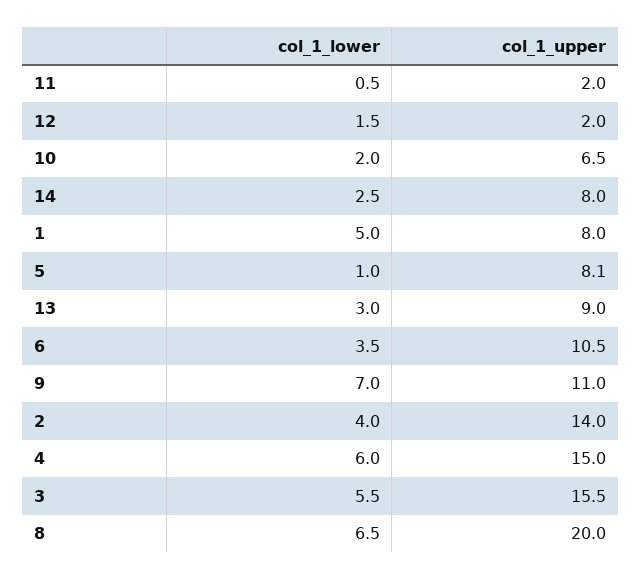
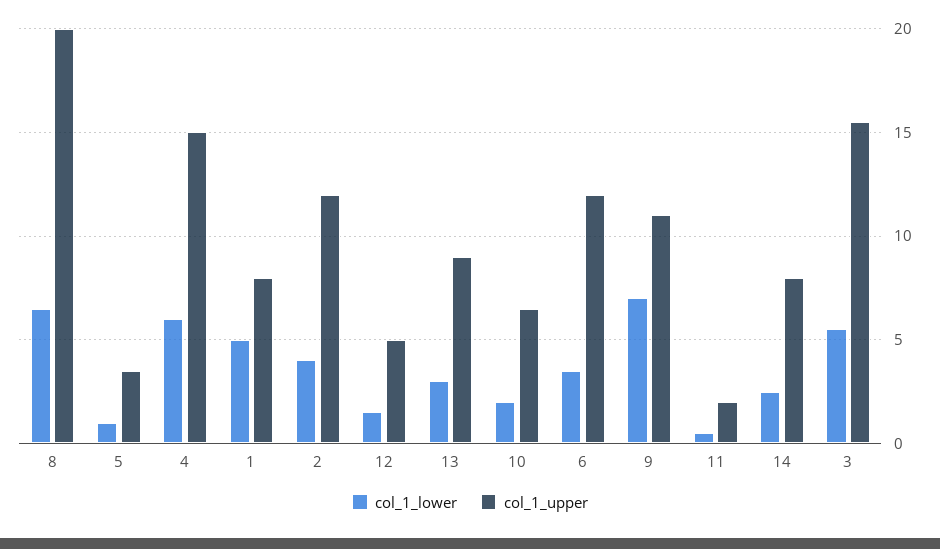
col_1_upper, 12: 2 -> 5
col_1_upper, 5: 8.1 -> 3.5
col_1_upper, 6: 10.5 -> 12
col_1_upper, 2: 14 -> 12

